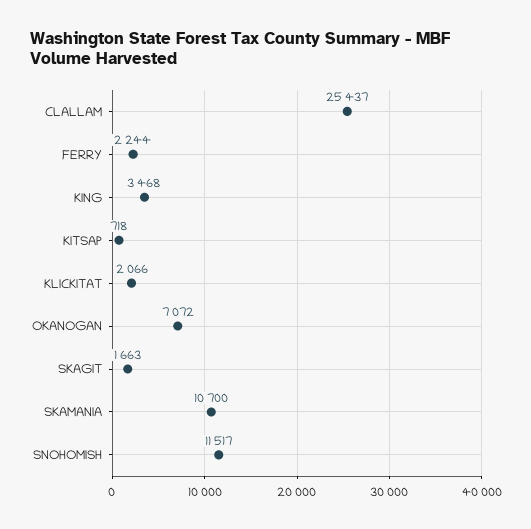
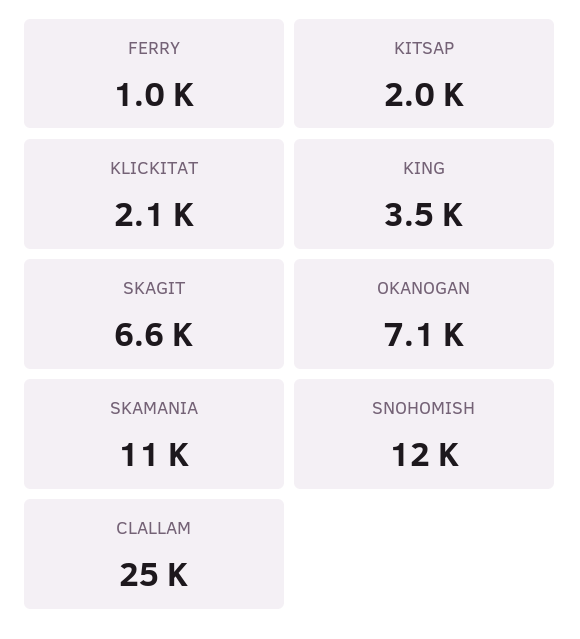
FERRY: 2244 -> 1000
KITSAP: 718 -> 2000
SKAGIT: 1663 -> 6600

